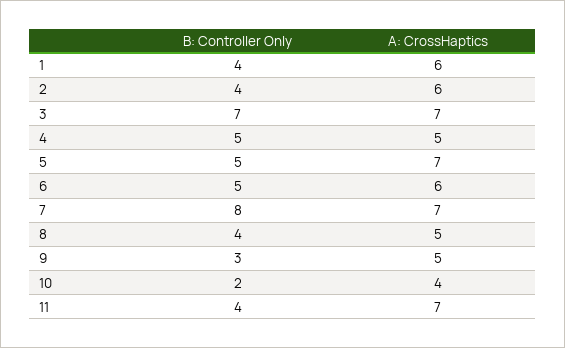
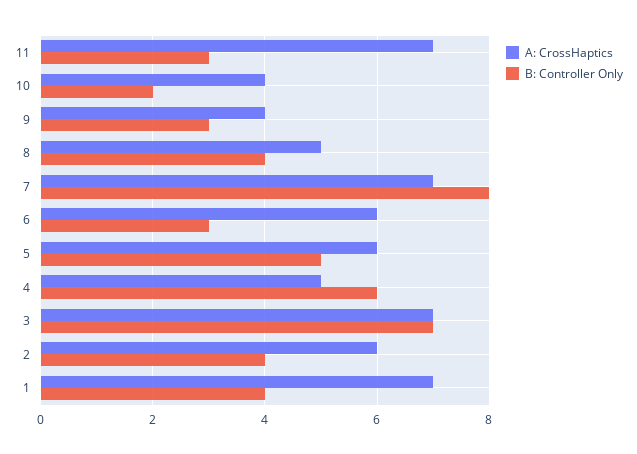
A: CrossHaptics, 1: 6 -> 7
B: Controller Only, 4: 5 -> 6
A: CrossHaptics, 5: 7 -> 6
B: Controller Only, 6: 5 -> 3
A: CrossHaptics, 9: 5 -> 4
B: Controller Only, 11: 4 -> 3

